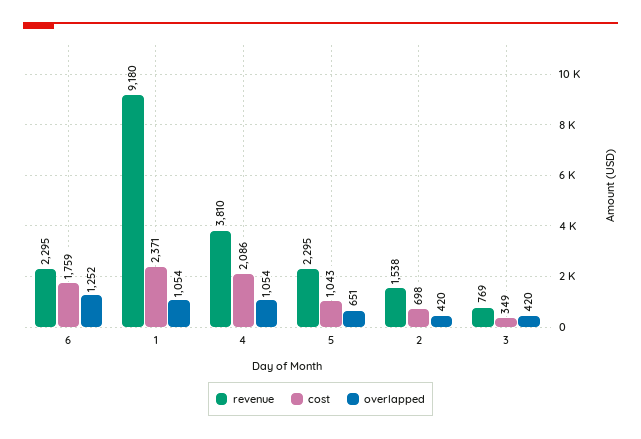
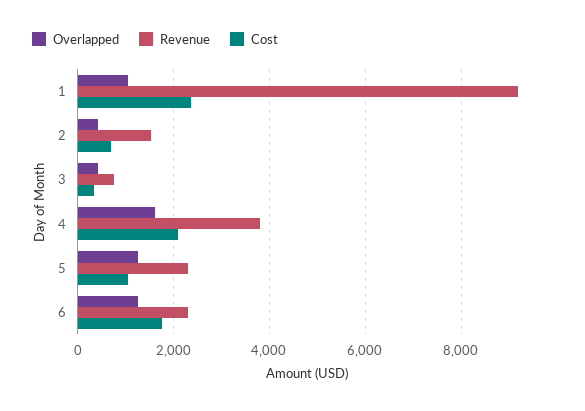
overlapped, 4: 1054 -> 1600
overlapped, 5: 651 -> 1200

